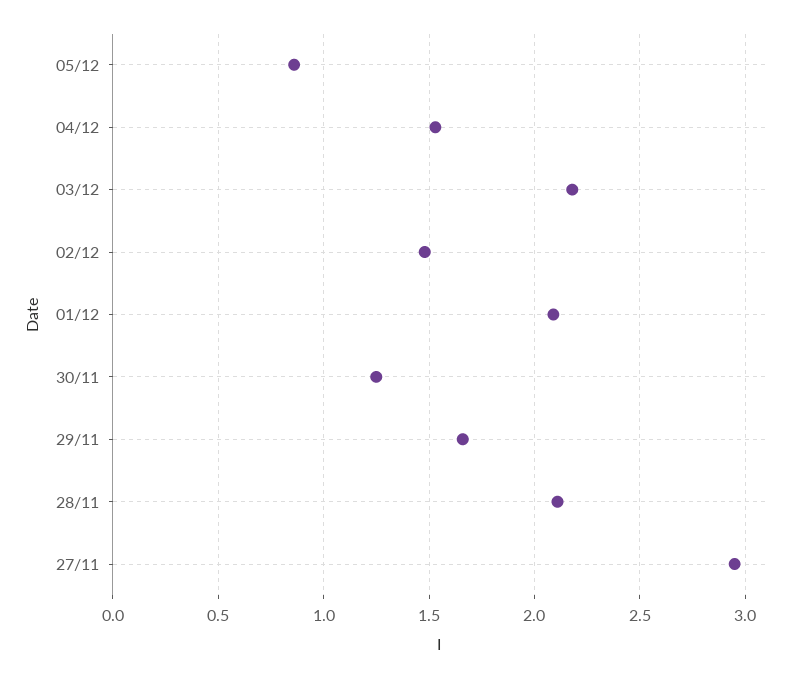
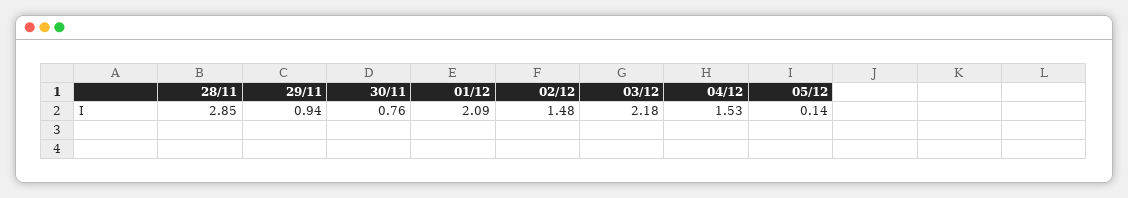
05/12: 0.85 -> 0.14
30/11: 1.25 -> 0.76
29/11: 1.65 -> 0.94
28/11: 2.1 -> 2.85
27/11: 2.95 -> none

